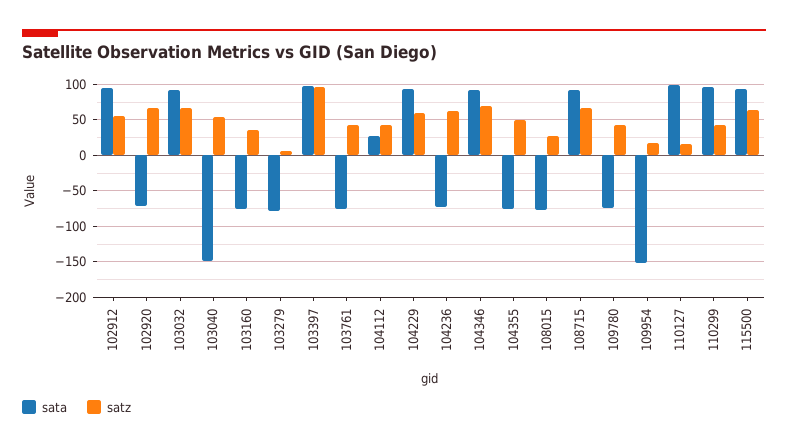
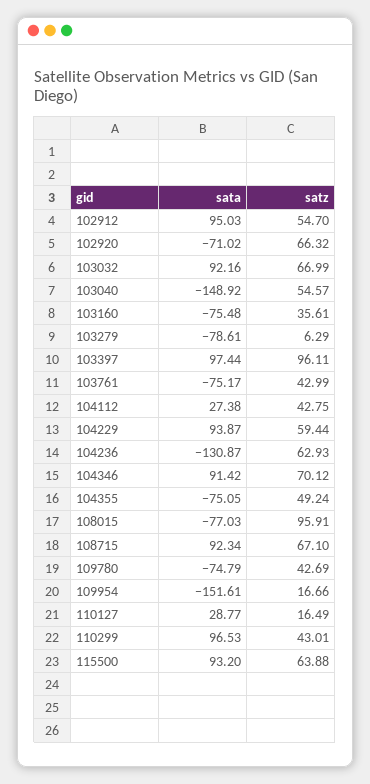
sata, 104236: -70 -> -130.87
satz, 108015: 30 -> 95.91
sata, 110127: 100 -> 28.77

